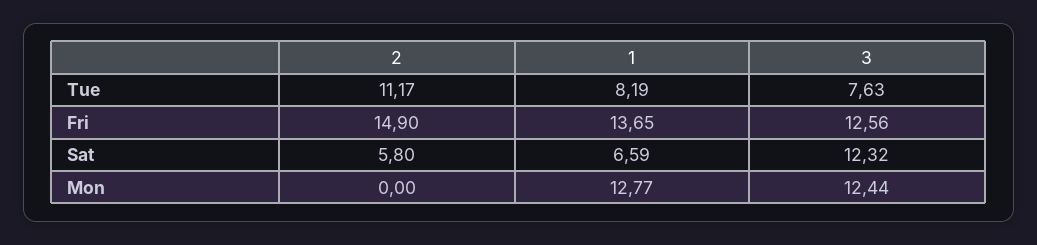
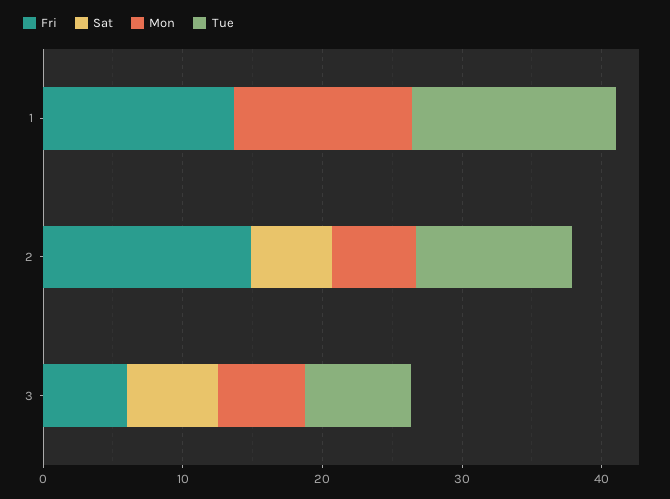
Tue, 1: 8.19 -> 14
Fri, 3: 12.56 -> 6
Sat, 1: 6.59 -> 0
Sat, 3: 12.32 -> 6
Mon, 2: 0 -> 6
Mon, 3: 12.44 -> 6

